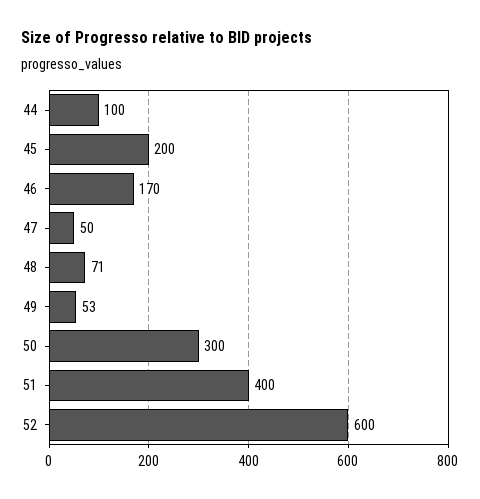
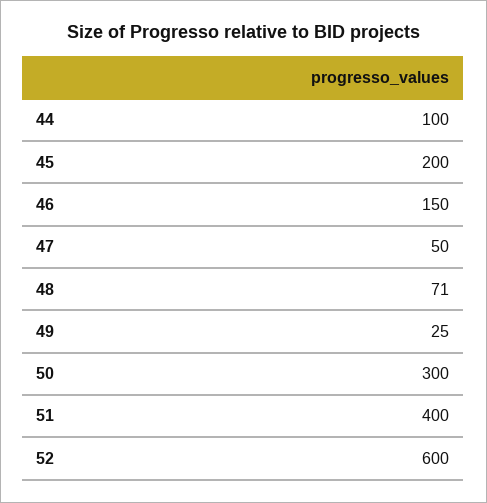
46: 170 -> 150
49: 53 -> 25

